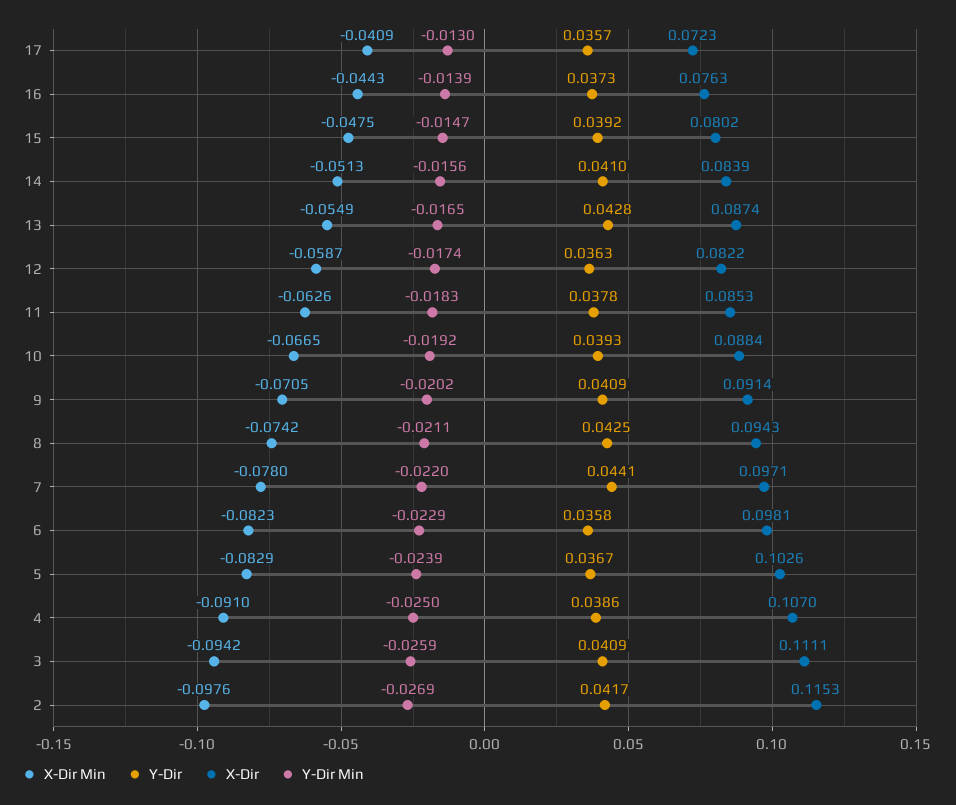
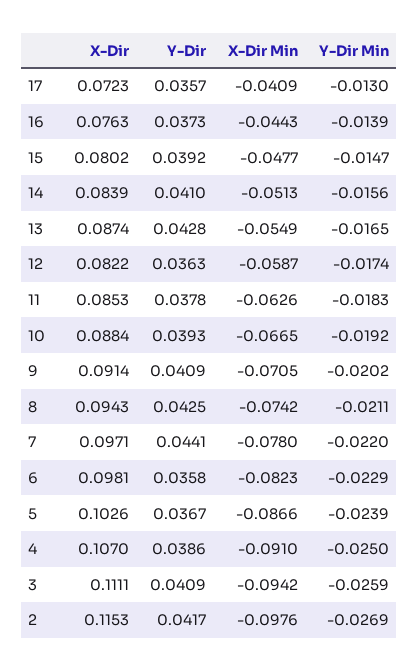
X-Dir Min, 15: -0.0475 -> -0.0477
X-Dir Min, 5: -0.0829 -> -0.0866

